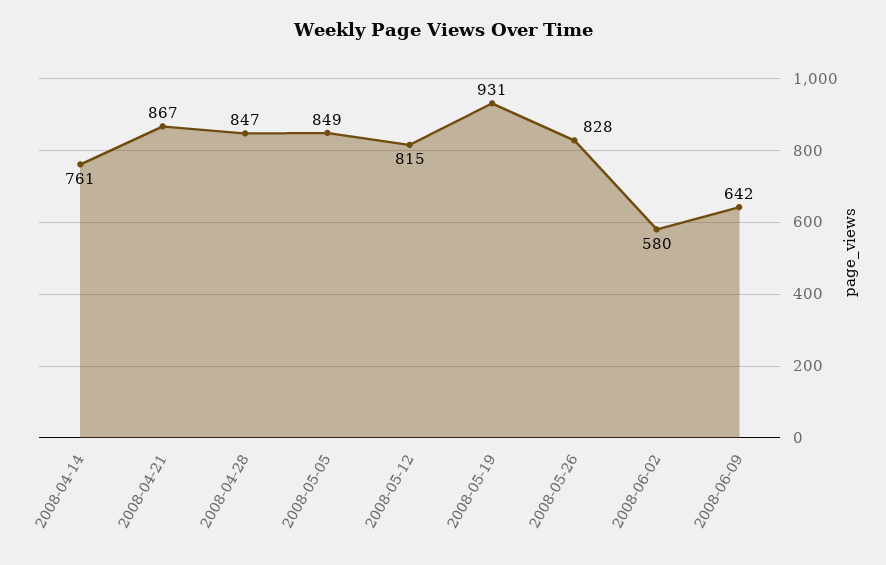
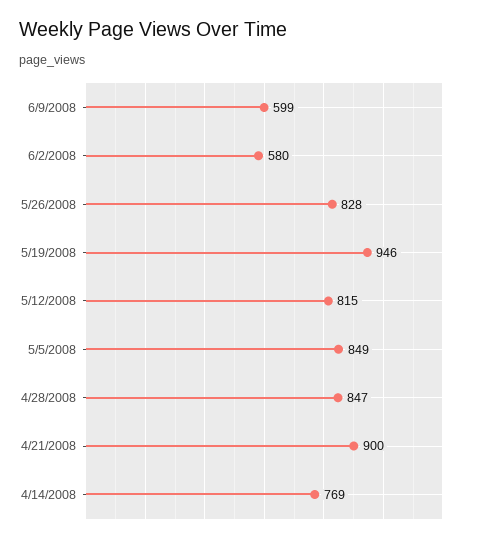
2008-04-14: 761 -> 769
2008-04-21: 867 -> 900
2008-05-19: 931 -> 946
2008-06-09: 642 -> 599

